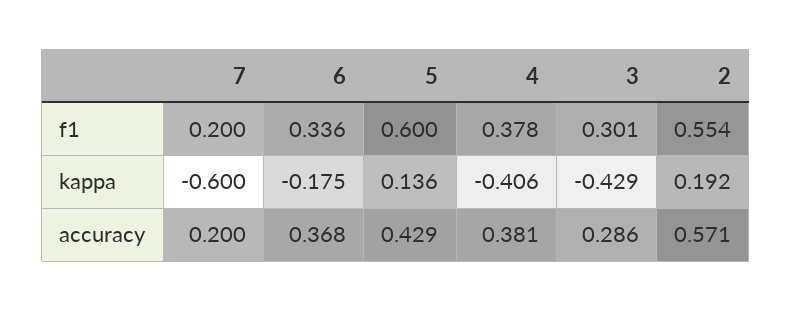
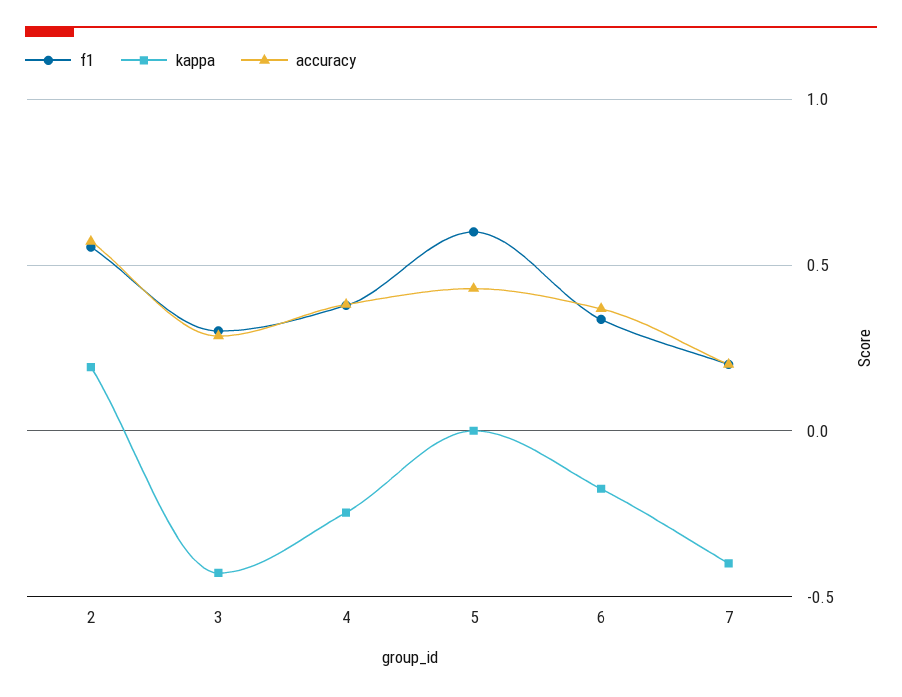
kappa, 7: -0.6 -> -0.4
kappa, 5: 0.136 -> 0
kappa, 4: -0.406 -> -0.25

